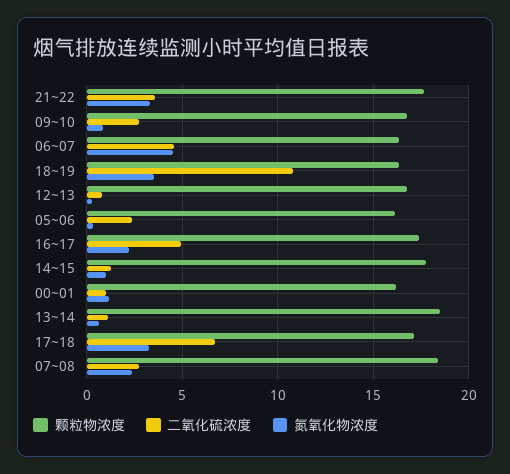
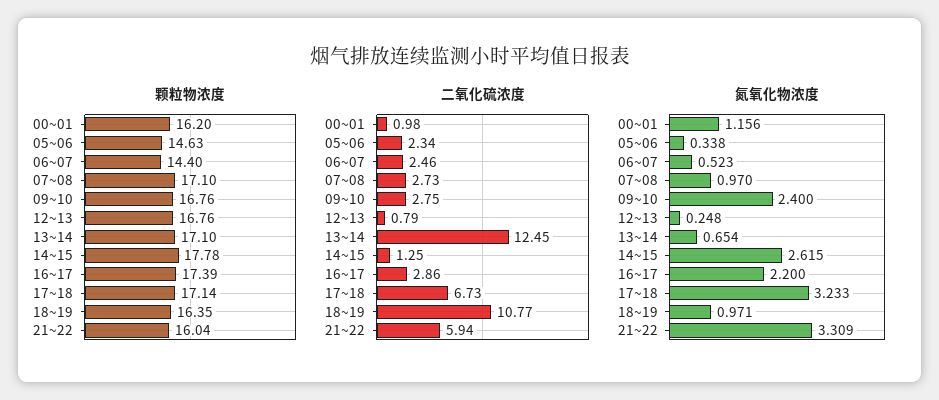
颗粒物浓度, 21~22: 17.5 -> 16.04
二氧化硫浓度, 21~22: 3.5 -> 5.94
氮氧化物浓度, 09~10: 1 -> 2.4
颗粒物浓度, 06~07: 16.5 -> 14.4
二氧化硫浓度, 06~07: 4.5 -> 2.46
氮氧化物浓度, 06~07: 4.5 -> 0.523
氮氧化物浓度, 18~19: 3.5 -> 0.971
颗粒物浓度, 05~06: 16 -> 14.63
二氧化硫浓度, 16~17: 5 -> 2.86
氮氧化物浓度, 14~15: 1 -> 2.615
颗粒物浓度, 13~14: 18.5 -> 17.1
二氧化硫浓度, 13~14: 1 -> 12.45
颗粒物浓度, 07~08: 18.5 -> 17.1
氮氧化物浓度, 07~08: 2.5 -> 0.97

